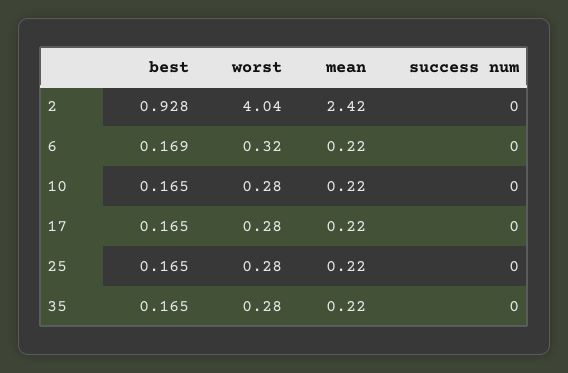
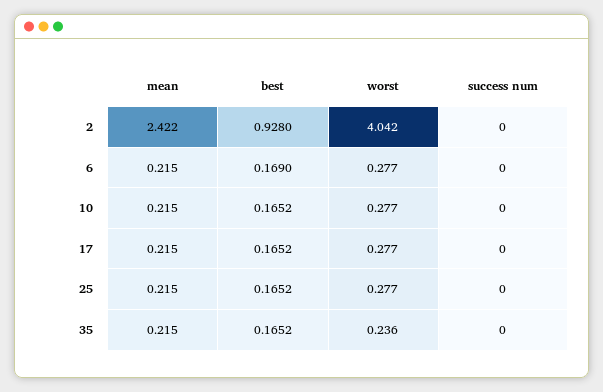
worst, 6: 0.32 -> 0.277
worst, 35: 0.28 -> 0.236

